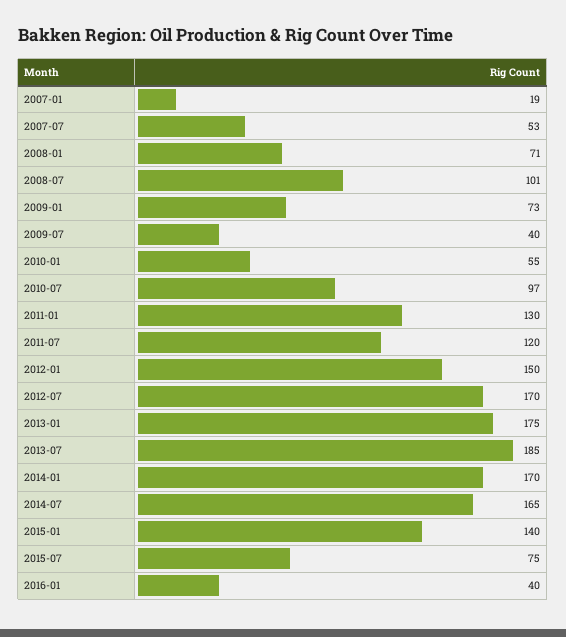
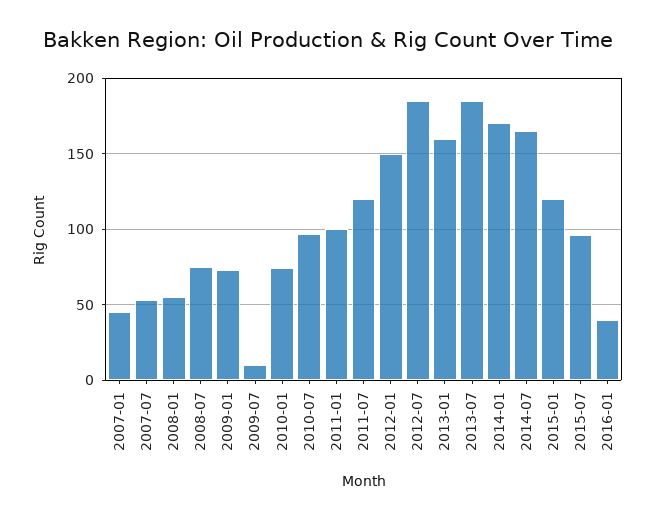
2007-01: 19 -> 45
2008-01: 71 -> 55
2008-07: 101 -> 75
2009-07: 40 -> 10
2010-01: 55 -> 75
2011-01: 130 -> 100
2012-07: 170 -> 185
2013-01: 175 -> 160
2015-01: 140 -> 120
2015-07: 75 -> 95

